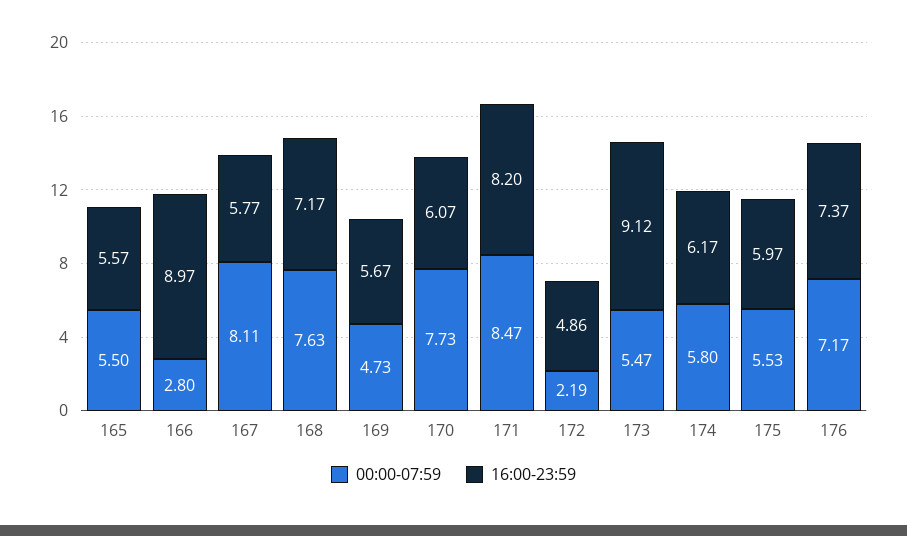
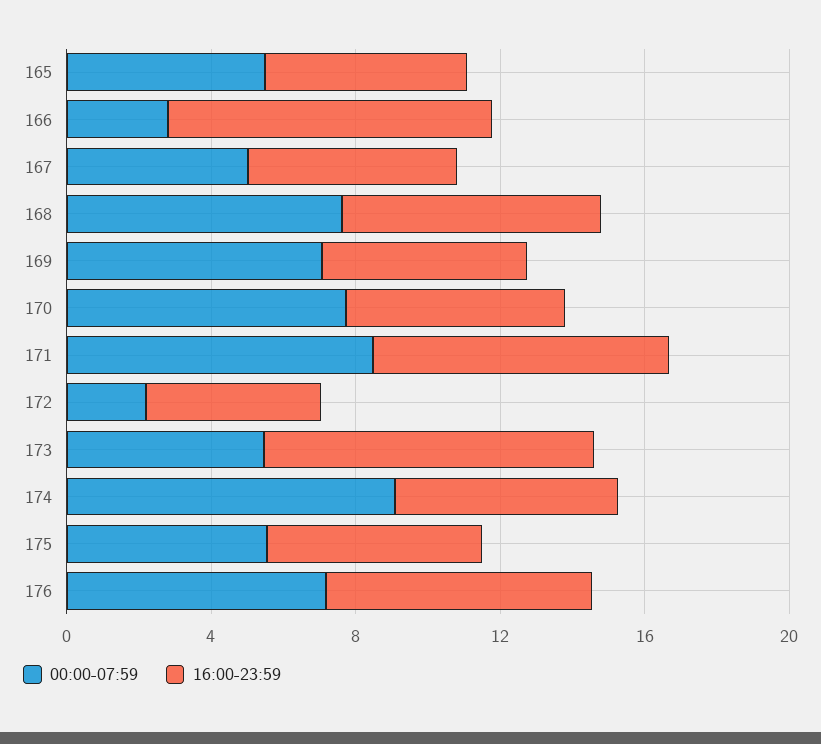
00:00-07:59, 167: 8.11 -> 5
00:00-07:59, 169: 4.73 -> 7
00:00-07:59, 174: 5.8 -> 9

